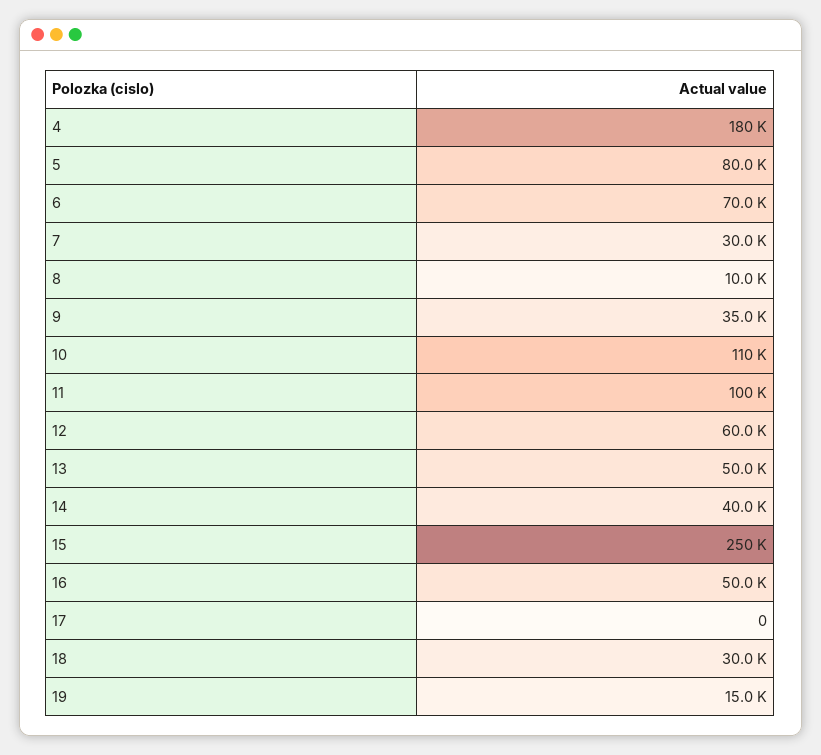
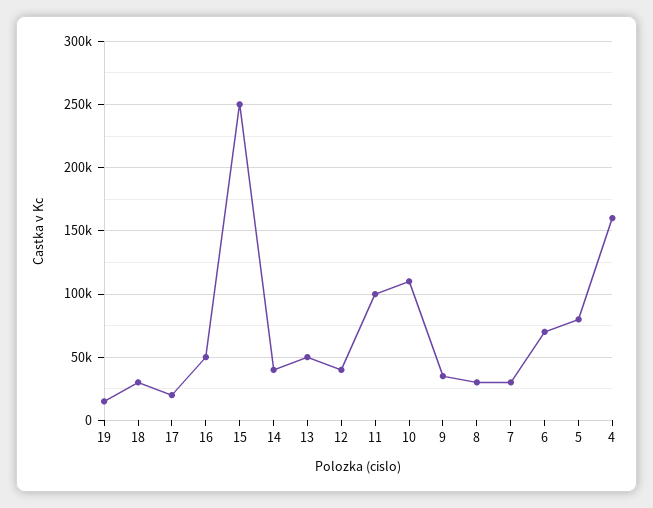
4: 180000 -> 160000
8: 10000 -> 30000
12: 60000 -> 40000
17: 0 -> 20000

